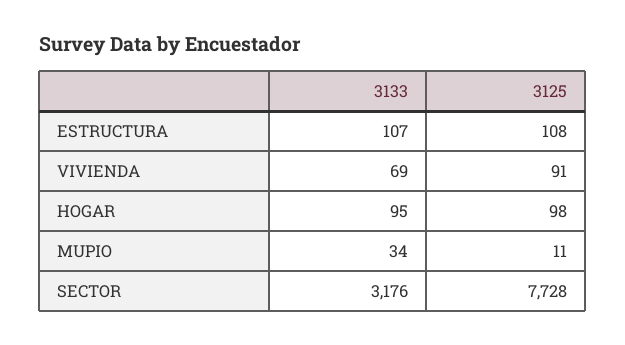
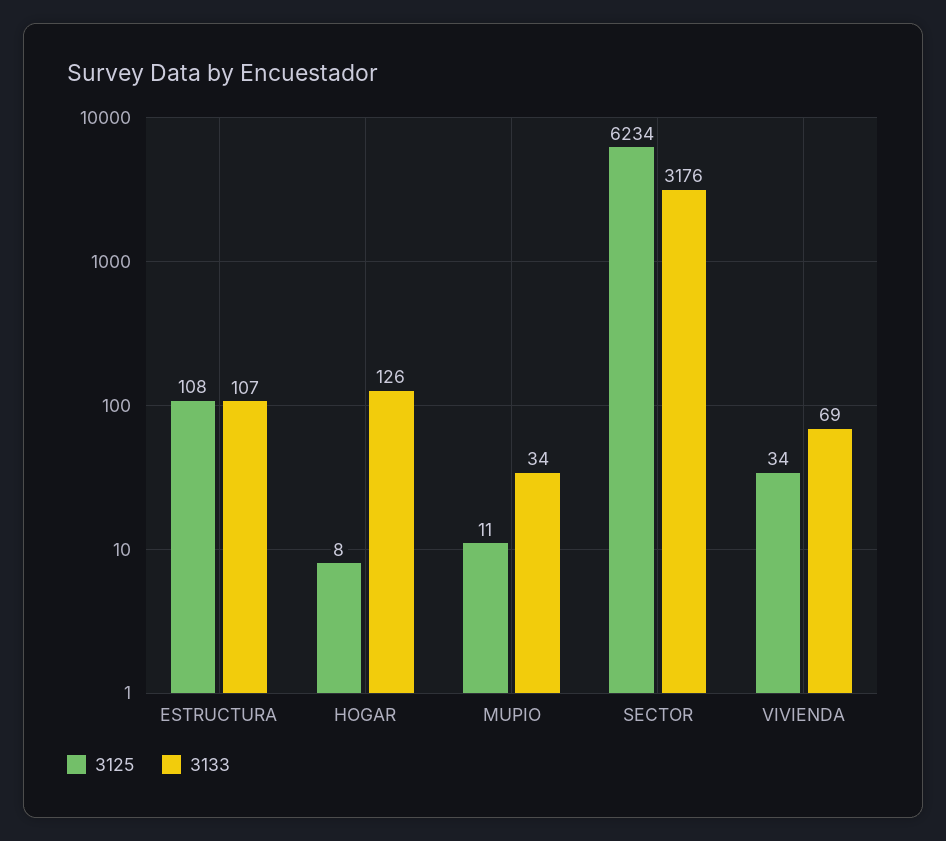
3125, VIVIENDA: 91 -> 34
3133, HOGAR: 95 -> 126
3125, HOGAR: 98 -> 8
3125, SECTOR: 7728 -> 6234

